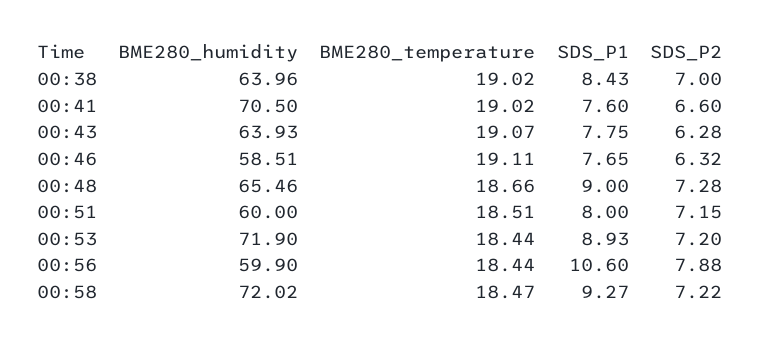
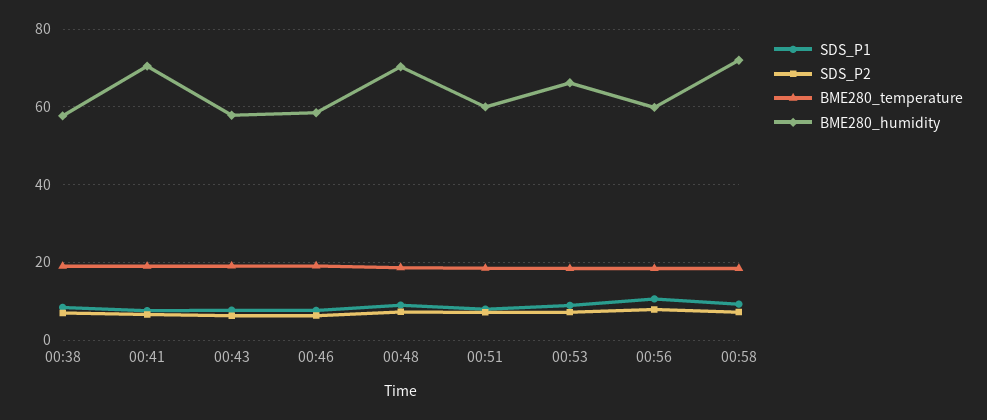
BME280_humidity, 00:38: 63.96 -> 58
BME280_humidity, 00:43: 63.93 -> 58
BME280_humidity, 00:48: 65.46 -> 70
BME280_humidity, 00:53: 71.9 -> 66

